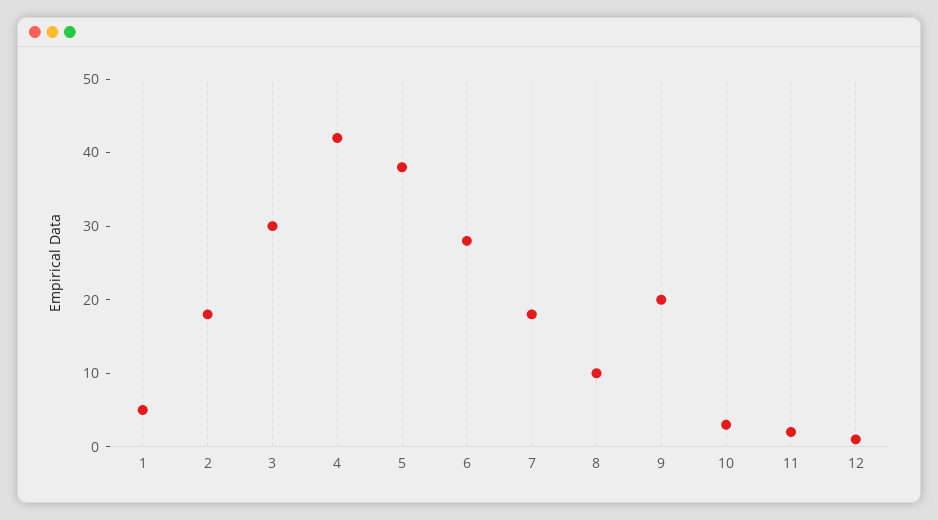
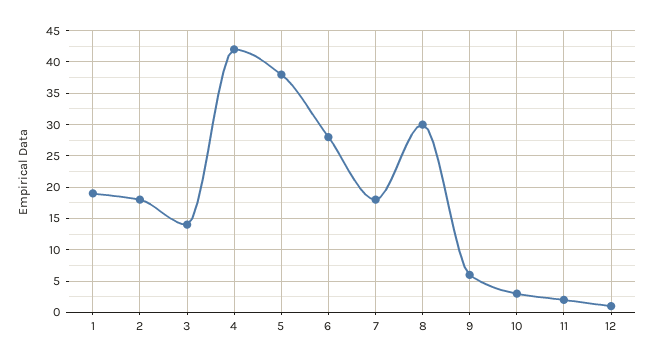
1: 5 -> 19
3: 30 -> 14
8: 10 -> 30
9: 20 -> 6

